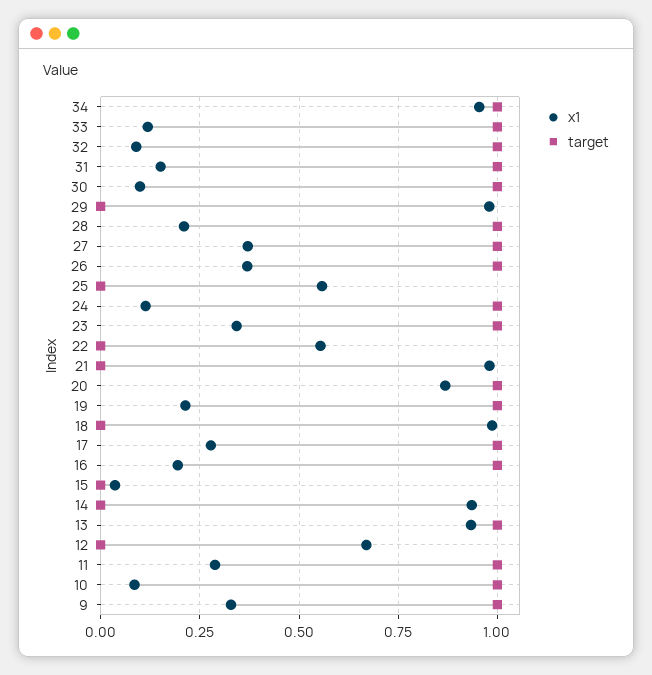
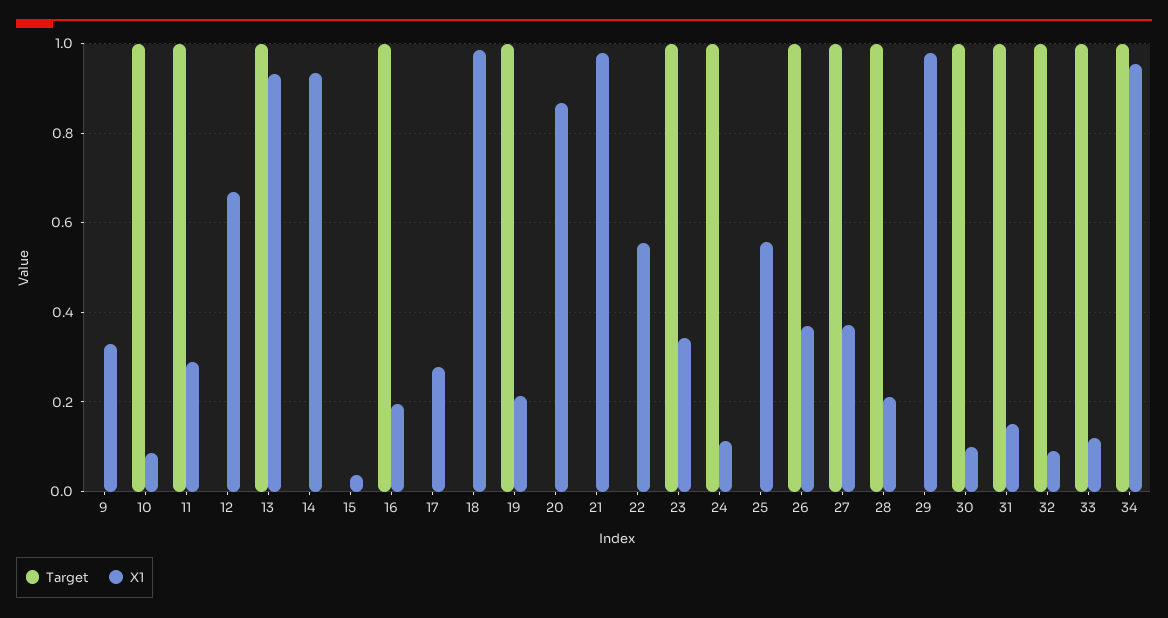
target, 20: 1 -> 0
target, 17: 1 -> 0
target, 9: 1 -> 0

